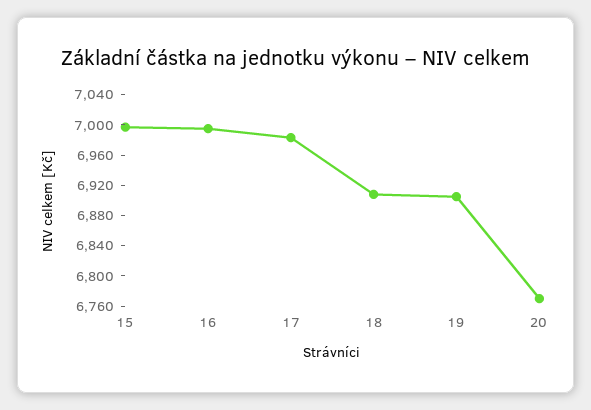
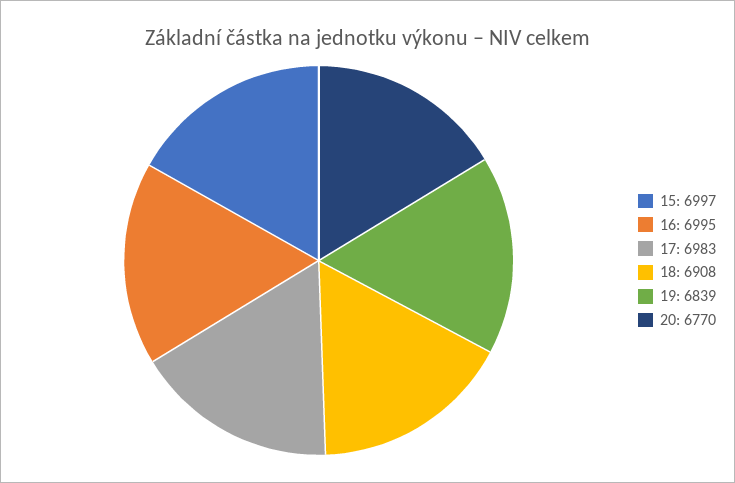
19: 6900 -> 6839

